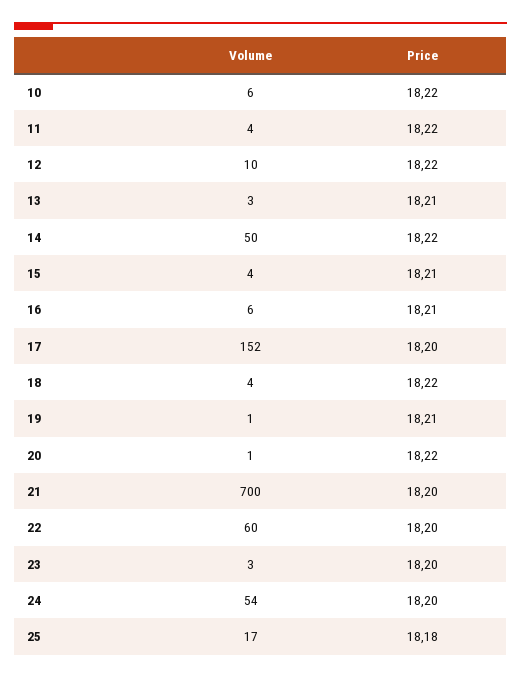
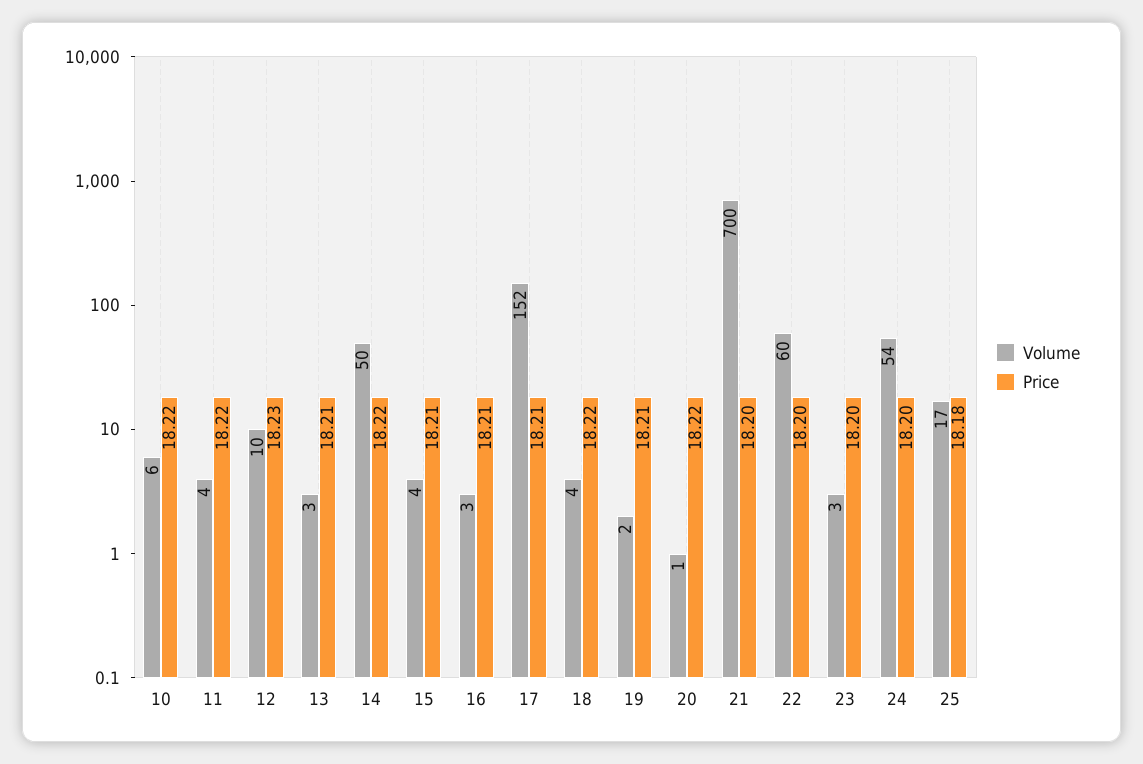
Price, 12: 18.22 -> 18.23
Volume, 16: 6 -> 3
Price, 17: 18.2 -> 18.21
Volume, 19: 1 -> 2

